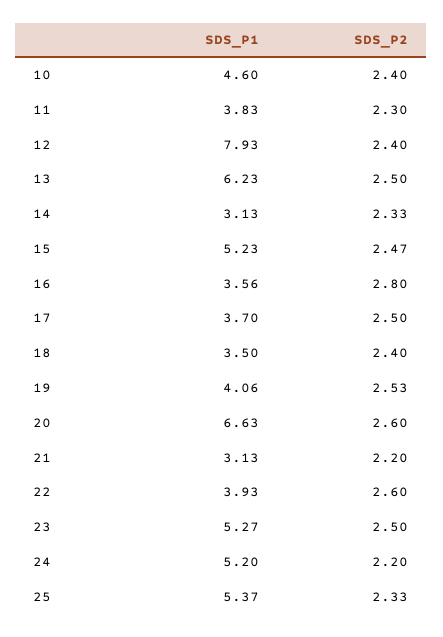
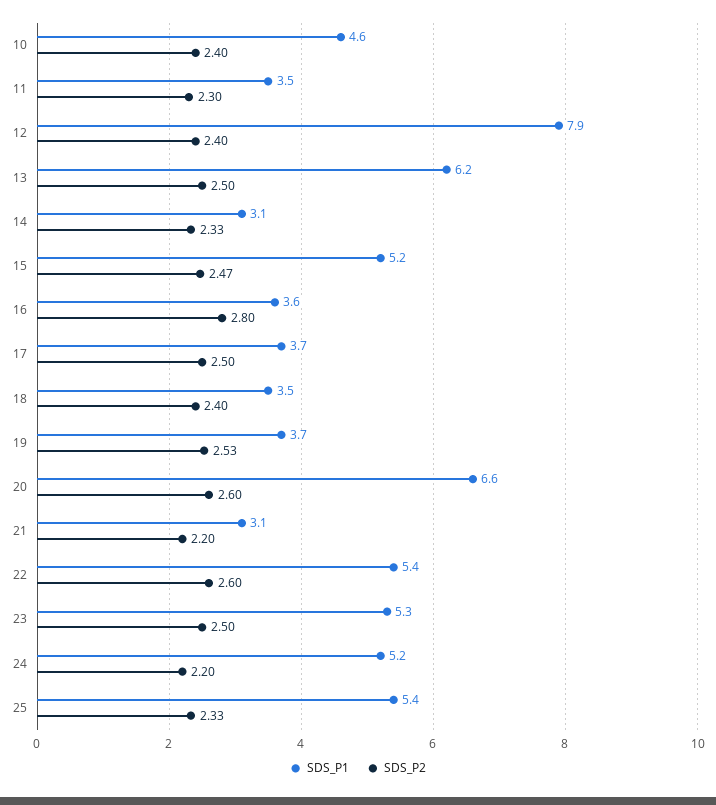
SDS_P1, 11: 3.83 -> 3.5
SDS_P1, 19: 4.06 -> 3.7
SDS_P1, 22: 3.93 -> 5.4

